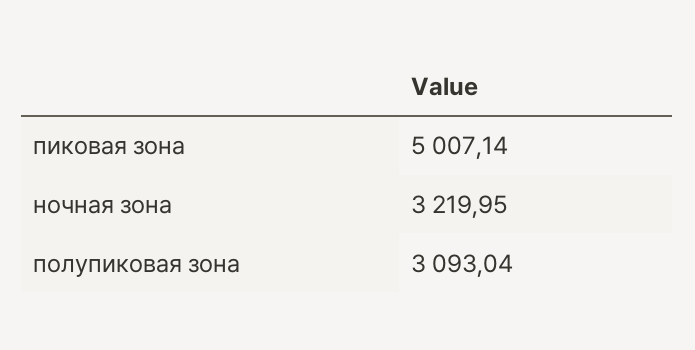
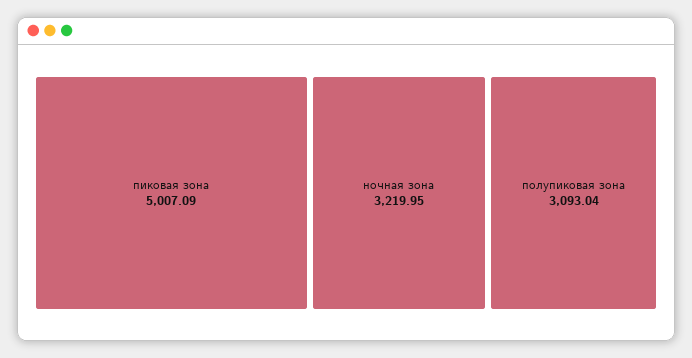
пиковая зона: 5007.14 -> 5007.09

